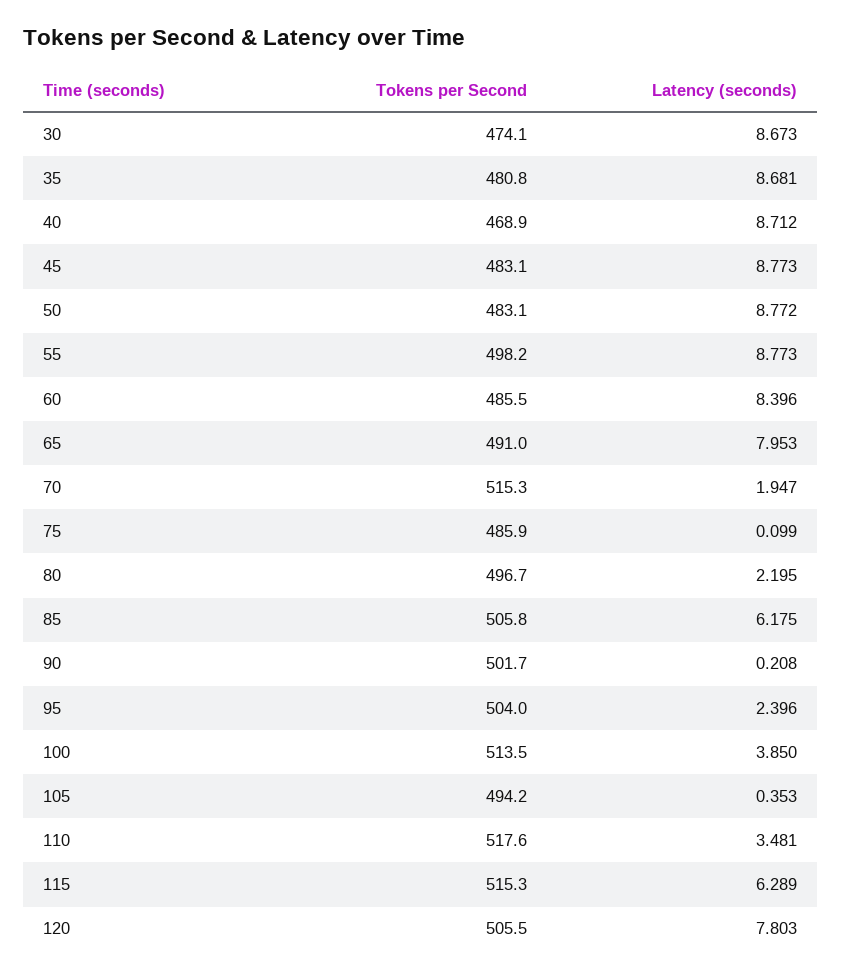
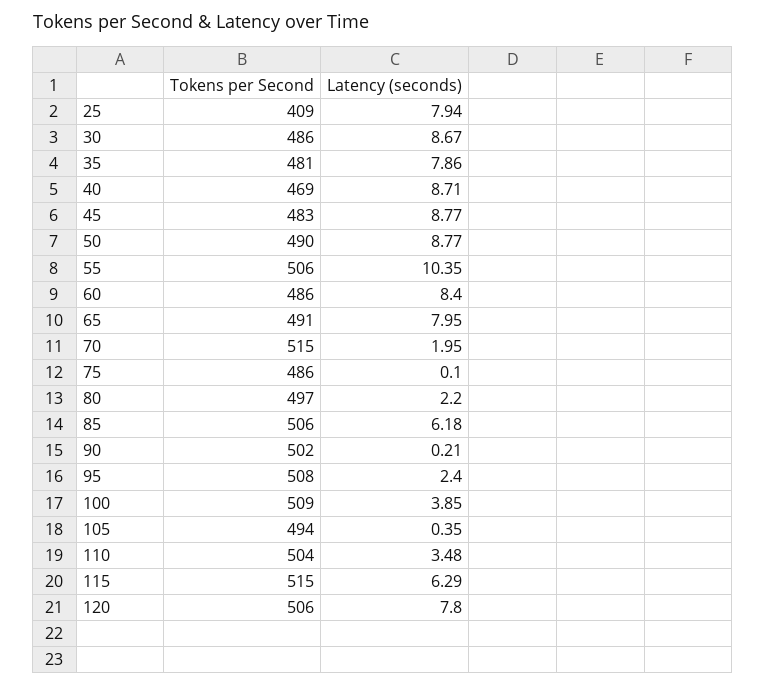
Tokens per Second, 30: 474.1 -> 486
Latency (seconds), 35: 8.681 -> 7.86
Tokens per Second, 50: 483.1 -> 490
Tokens per Second, 55: 498.2 -> 506
Latency (seconds), 55: 8.773 -> 10.35
Tokens per Second, 95: 504 -> 508
Tokens per Second, 100: 513.5 -> 509
Tokens per Second, 110: 517.6 -> 504
Tokens per Second, 25: none -> 409
Latency (seconds), 25: none -> 7.94

